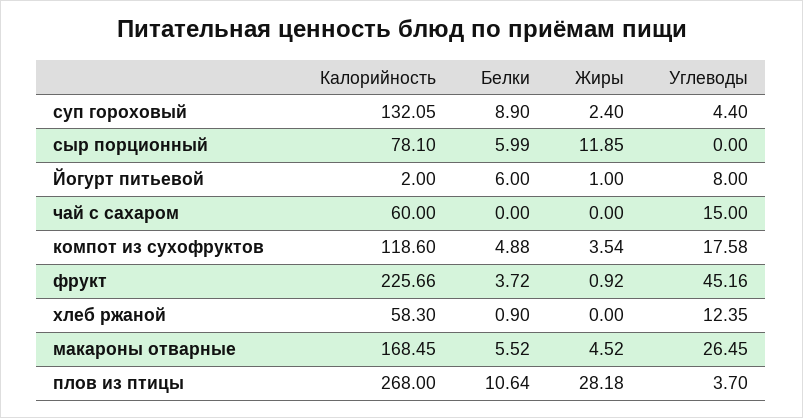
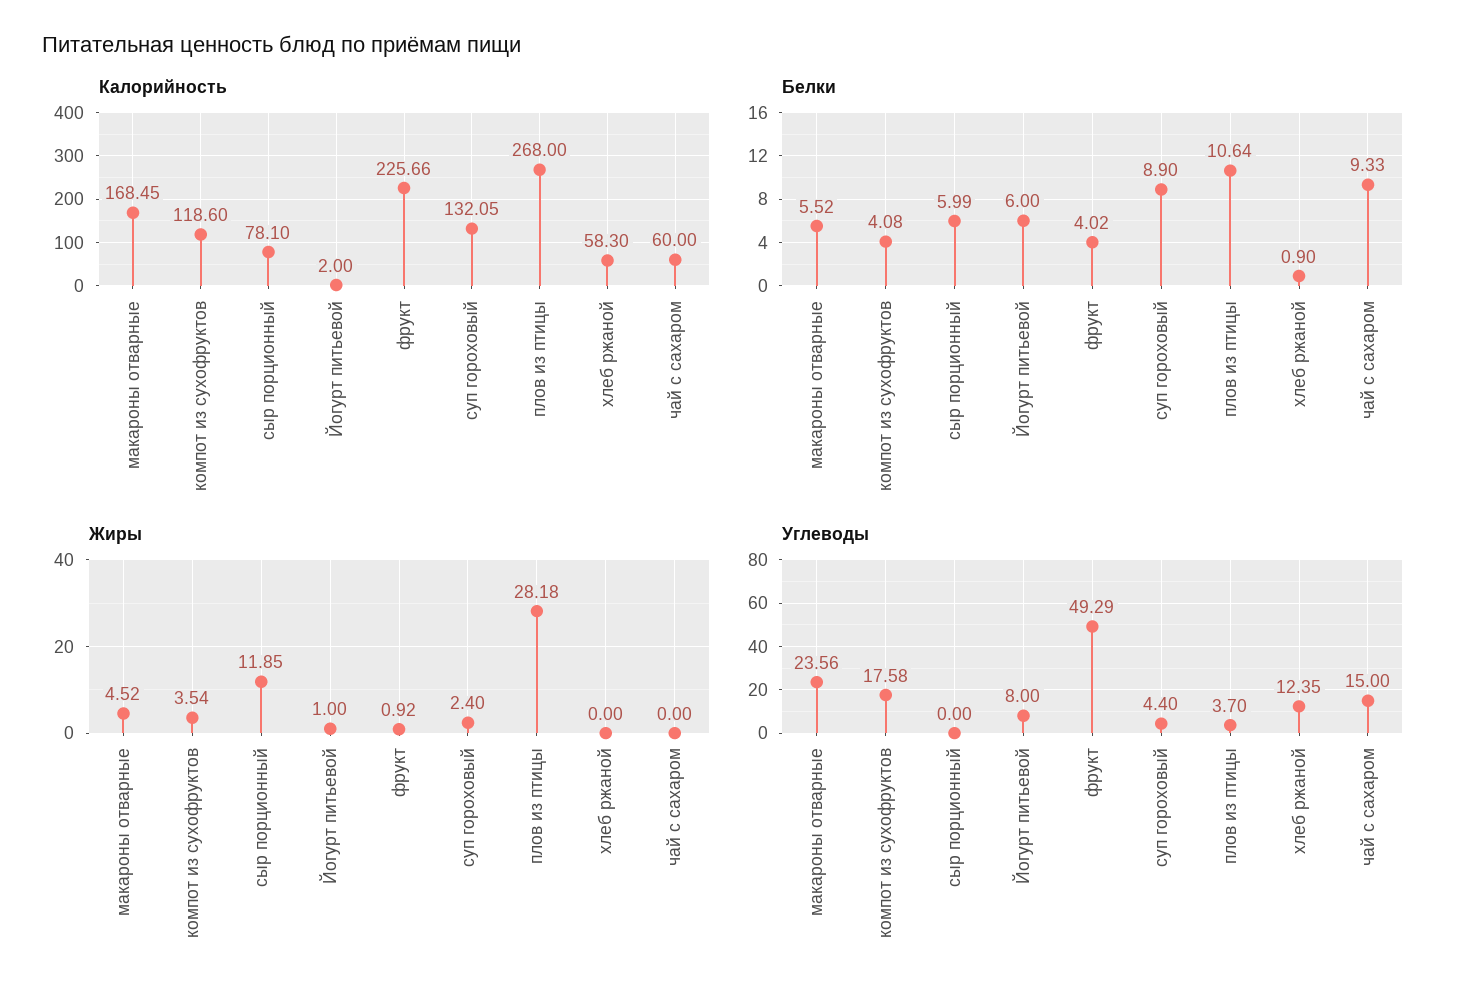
Белки, чай с сахаром: 0 -> 9.33
Белки, компот из сухофруктов: 4.88 -> 4.08
Белки, фрукт: 3.72 -> 4.02
Углеводы, фрукт: 45.16 -> 49.29
Углеводы, макароны отварные: 26.45 -> 23.56

